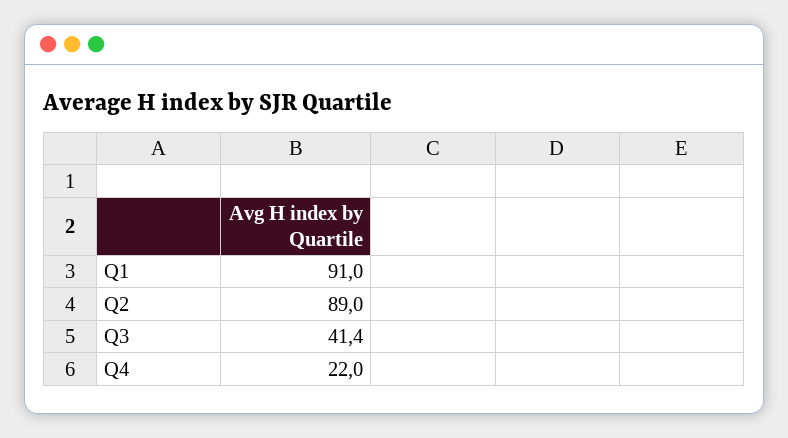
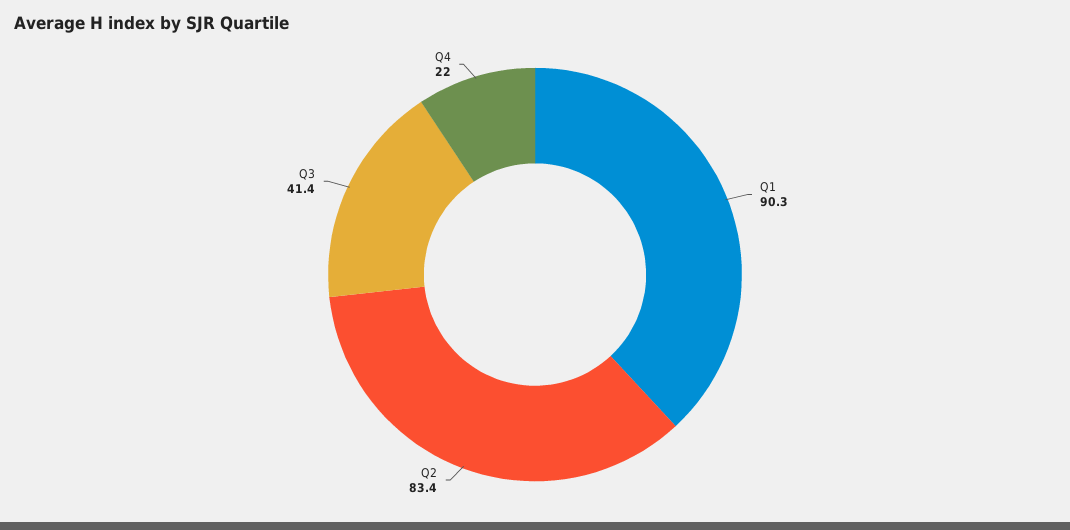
Q1: 91 -> 90.3
Q2: 89 -> 83.4

